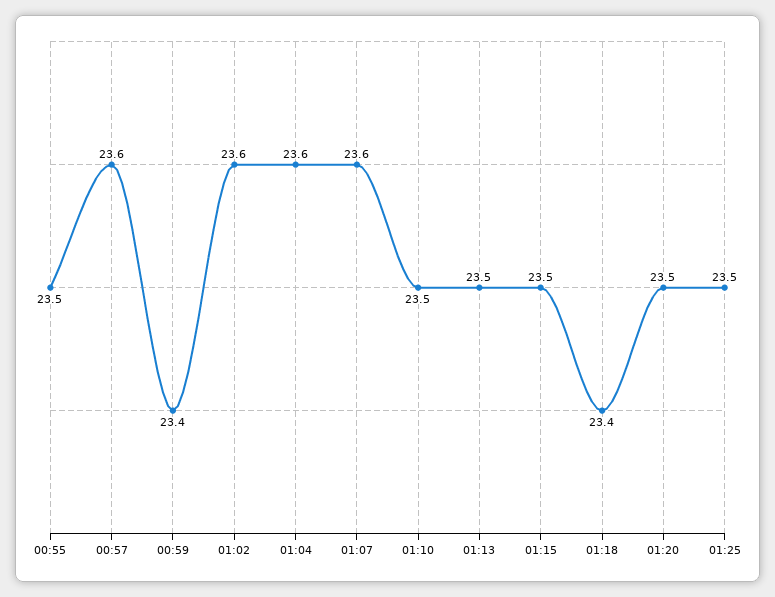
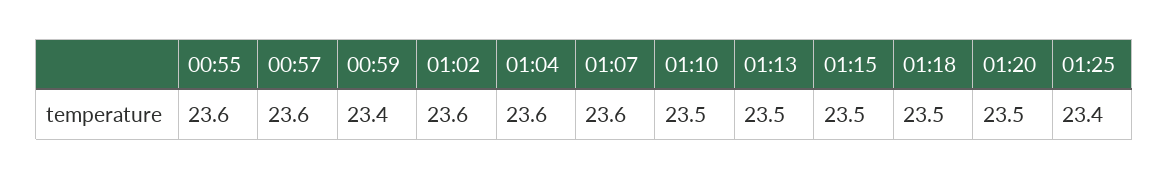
00:55: 23.5 -> 23.6
01:18: 23.4 -> 23.5
01:25: 23.5 -> 23.4

